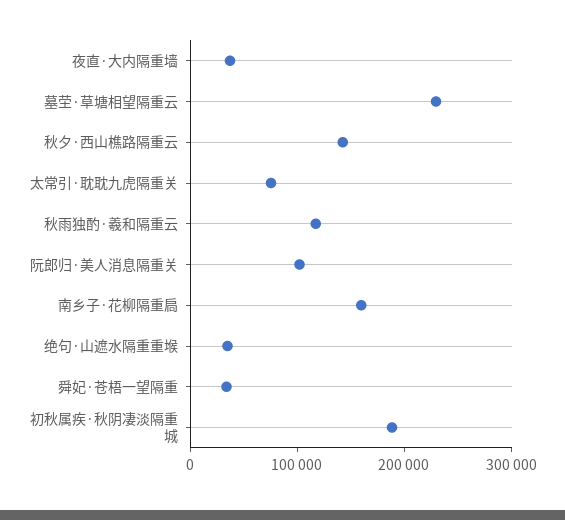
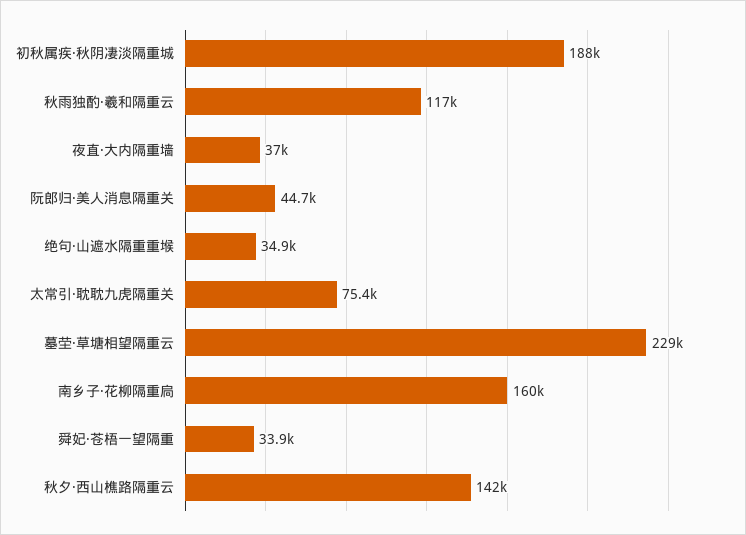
阮郎归·美人消息隔重关: 100000 -> 44700

